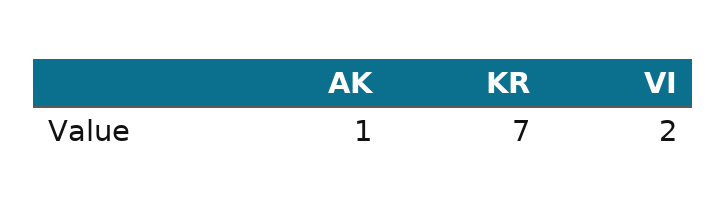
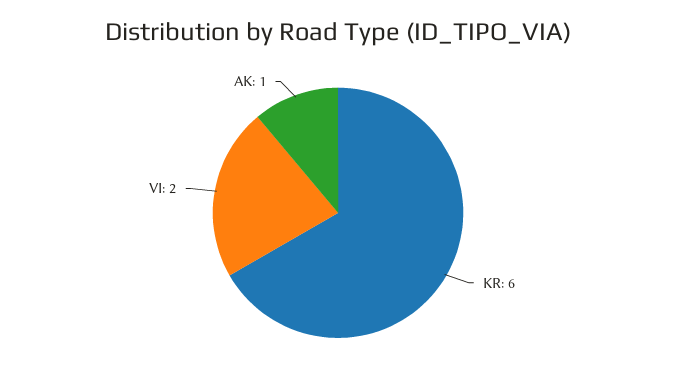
KR: 7 -> 6

